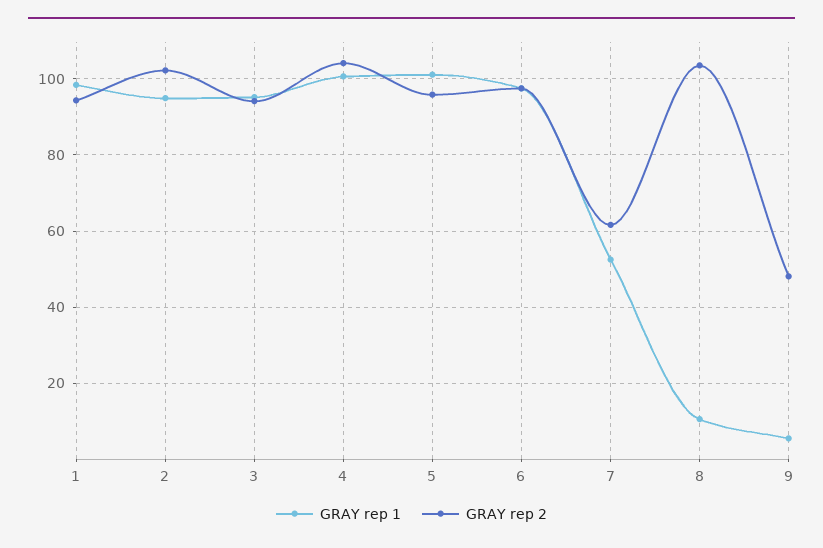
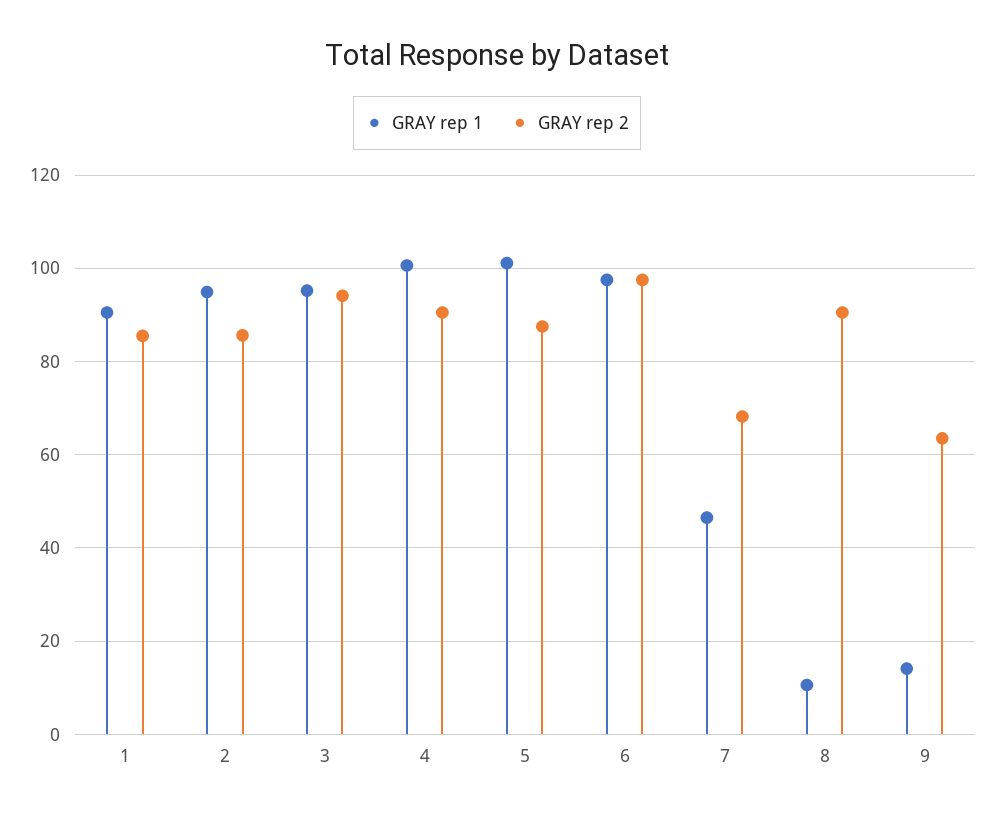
GRAY rep 1, 1: 98 -> 90
GRAY rep 2, 1: 94 -> 86
GRAY rep 2, 2: 102 -> 86
GRAY rep 2, 4: 104 -> 90
GRAY rep 2, 5: 96 -> 88
GRAY rep 1, 7: 52 -> 46
GRAY rep 2, 7: 62 -> 68
GRAY rep 2, 8: 104 -> 90
GRAY rep 1, 9: 6 -> 14
GRAY rep 2, 9: 48 -> 64

